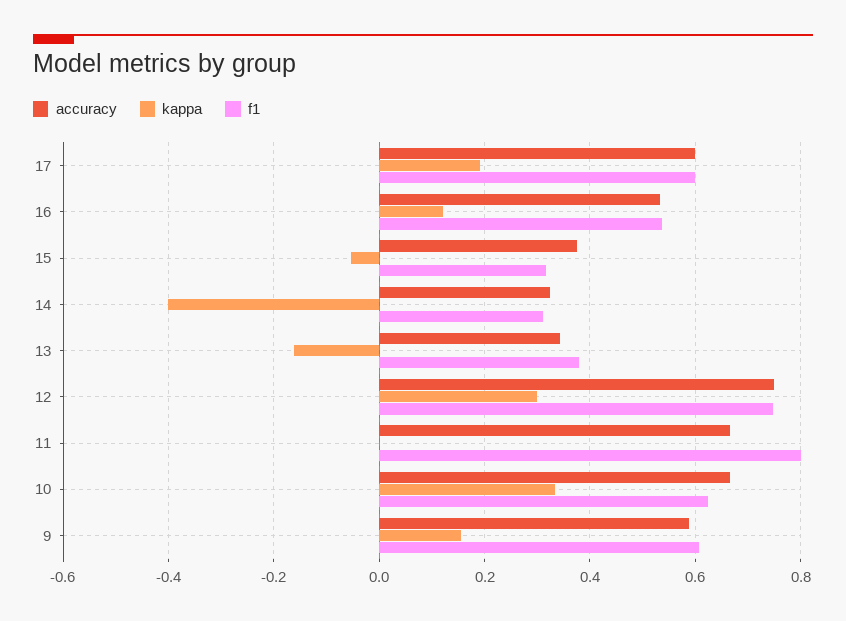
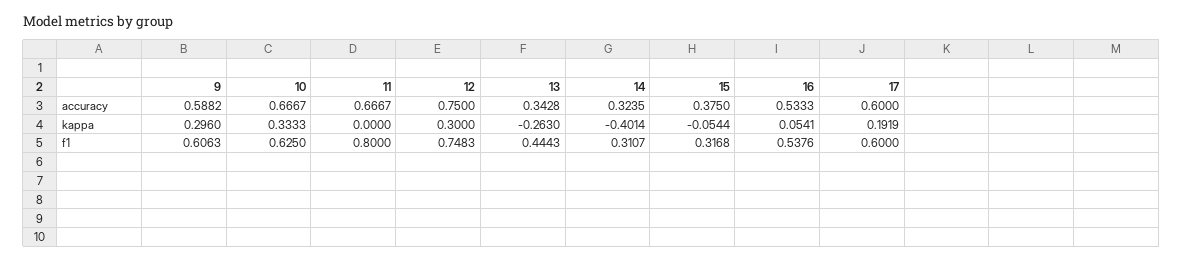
kappa, 16: 0.12 -> 0.0541
kappa, 13: -0.16 -> -0.263
f1, 13: 0.38 -> 0.4443
kappa, 9: 0.16 -> 0.296

